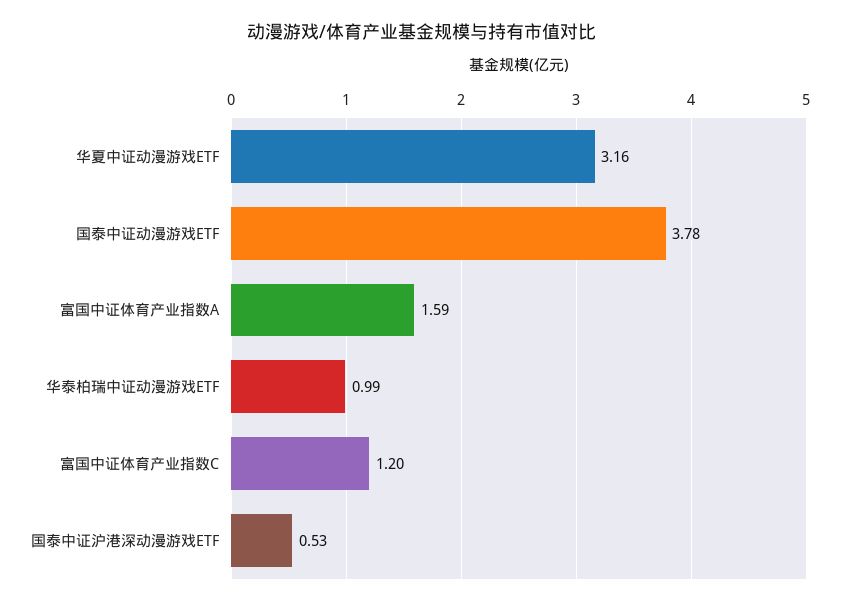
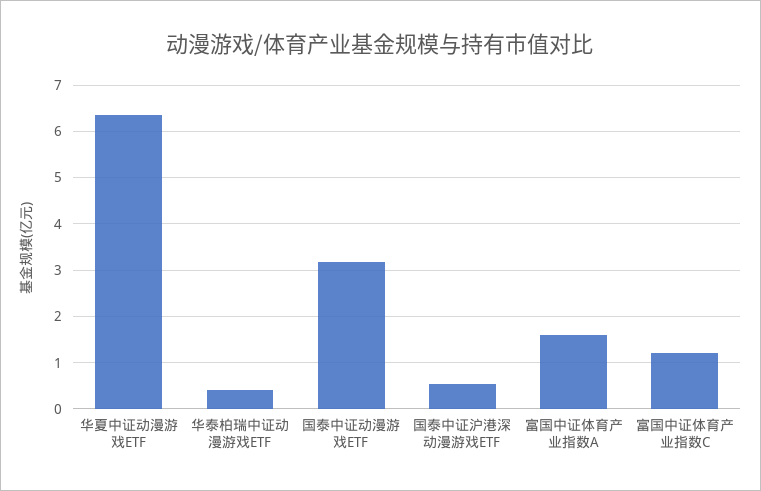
华夏中证动漫游戏ETF: 3.16 -> 6.4
国泰中证动漫游戏ETF: 3.78 -> 3.2
华泰柏瑞中证动漫游戏ETF: 0.99 -> 0.4

